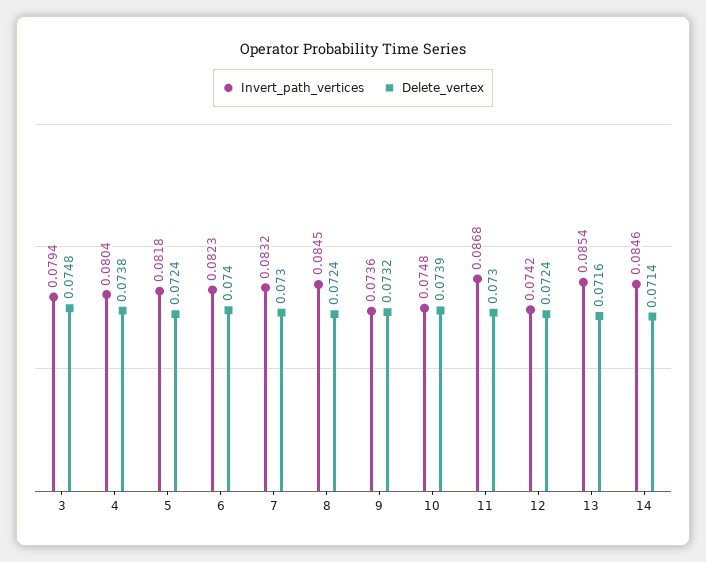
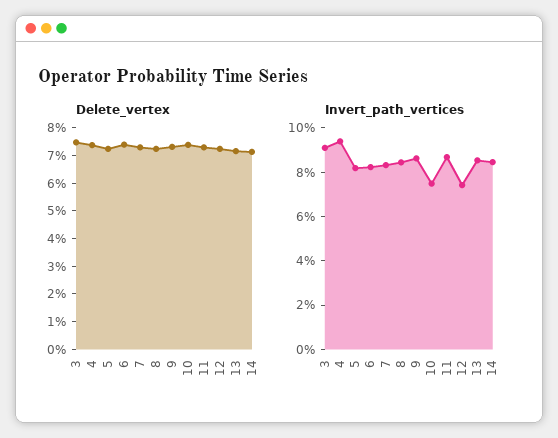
Invert_path_vertices, 3: 0.0794 -> 0.09
Invert_path_vertices, 4: 0.0804 -> 0.095
Invert_path_vertices, 9: 0.0736 -> 0.085

